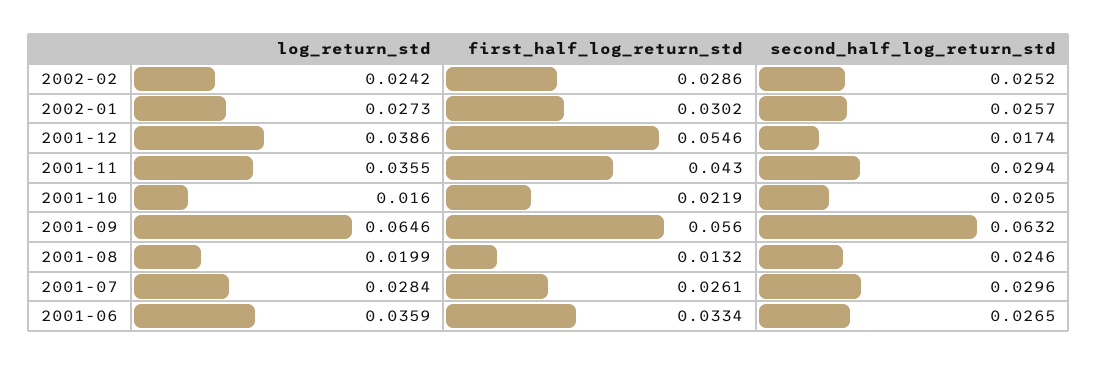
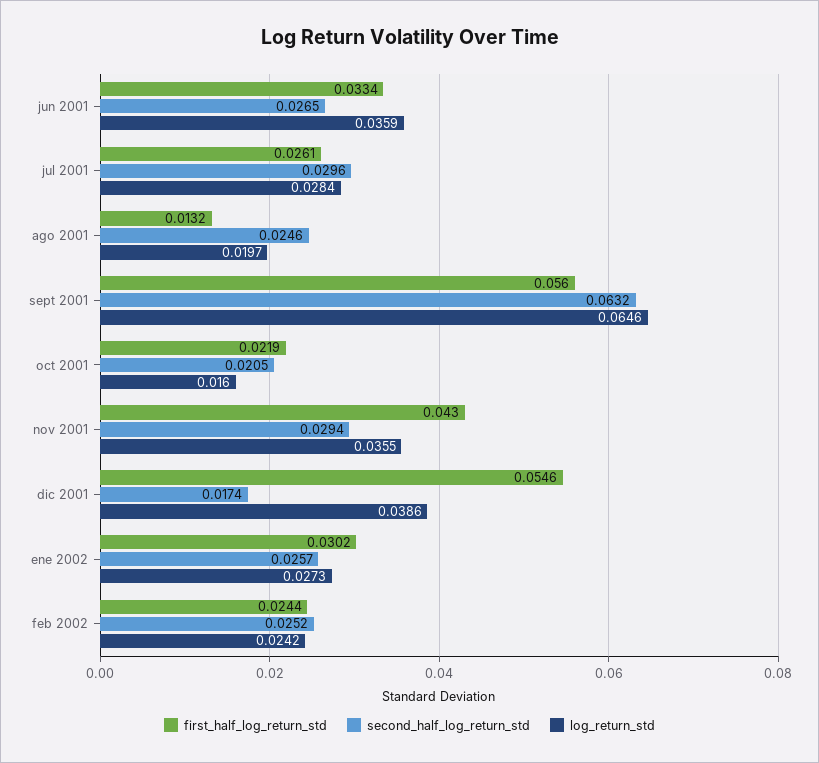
first_half_log_return_std, 2002-02: 0.0286 -> 0.0244
log_return_std, 2001-08: 0.0199 -> 0.0197

